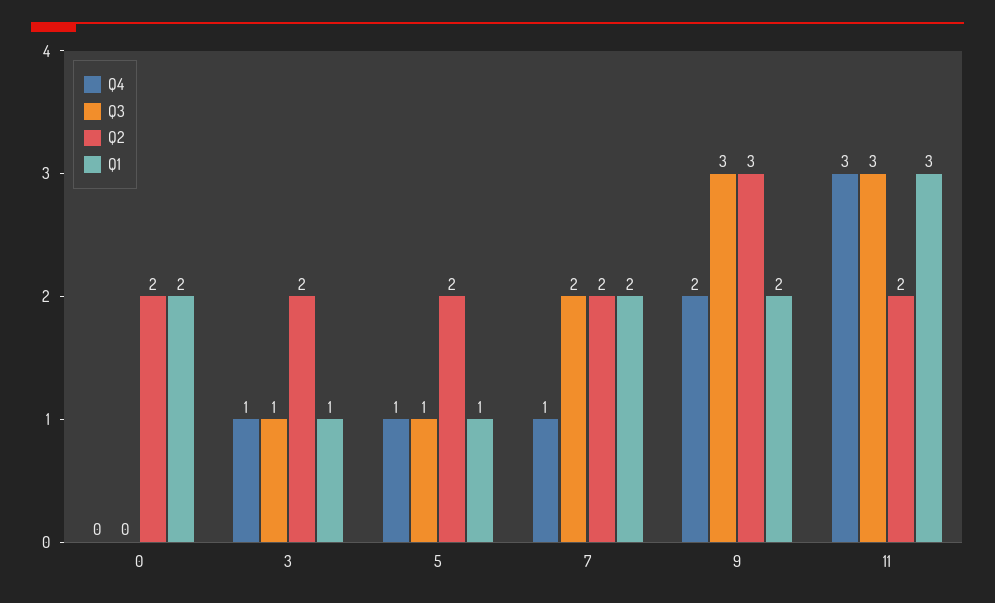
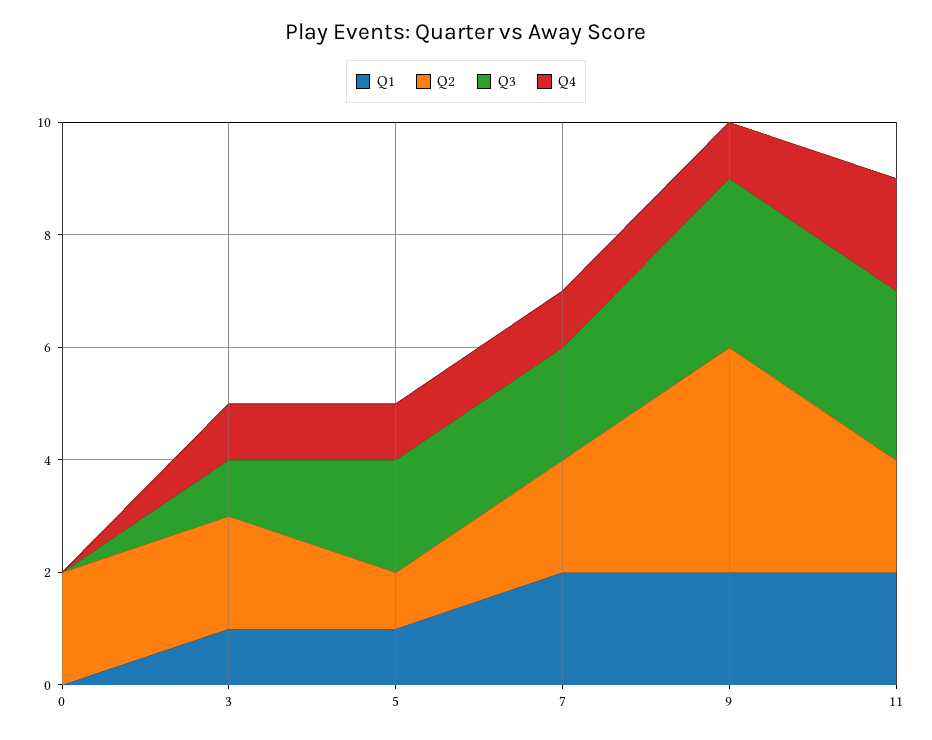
Q1, 0: 2 -> 0
Q3, 5: 1 -> 2
Q2, 5: 2 -> 1
Q4, 9: 2 -> 1
Q2, 9: 3 -> 4
Q4, 11: 3 -> 2
Q1, 11: 3 -> 2

